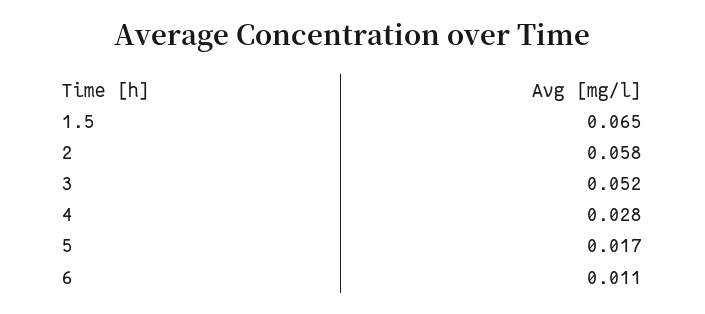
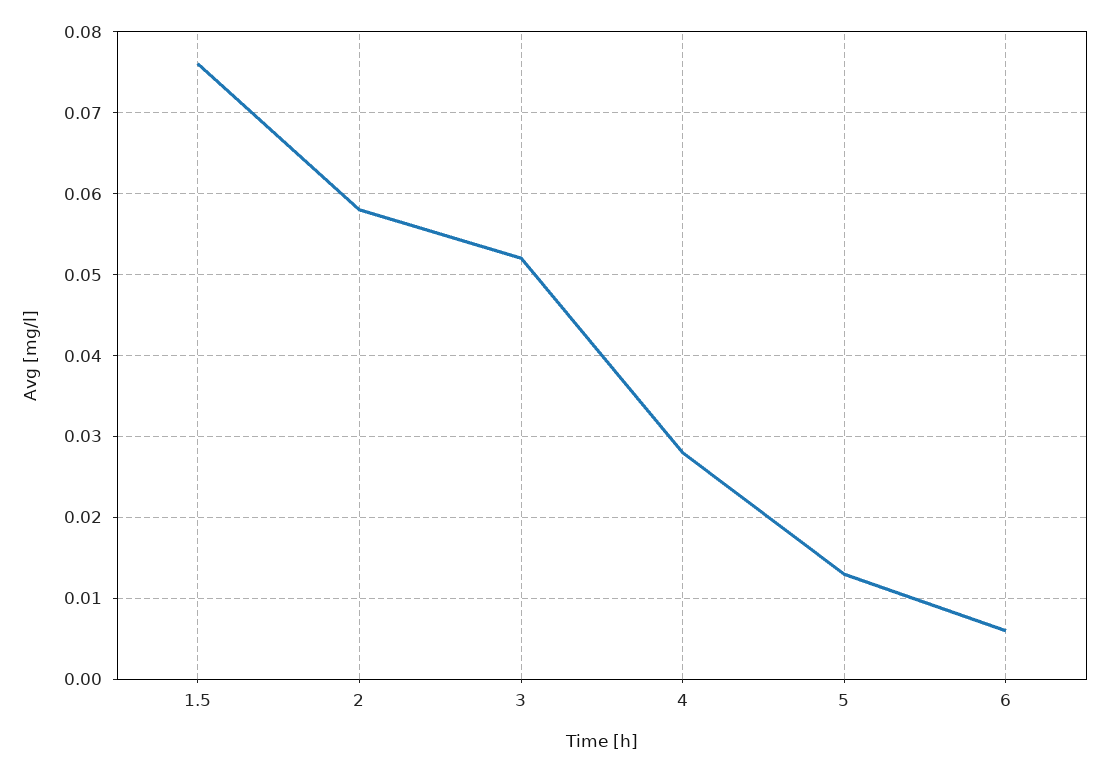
1.5: 0.065 -> 0.076
5: 0.017 -> 0.013
6: 0.011 -> 0.006

